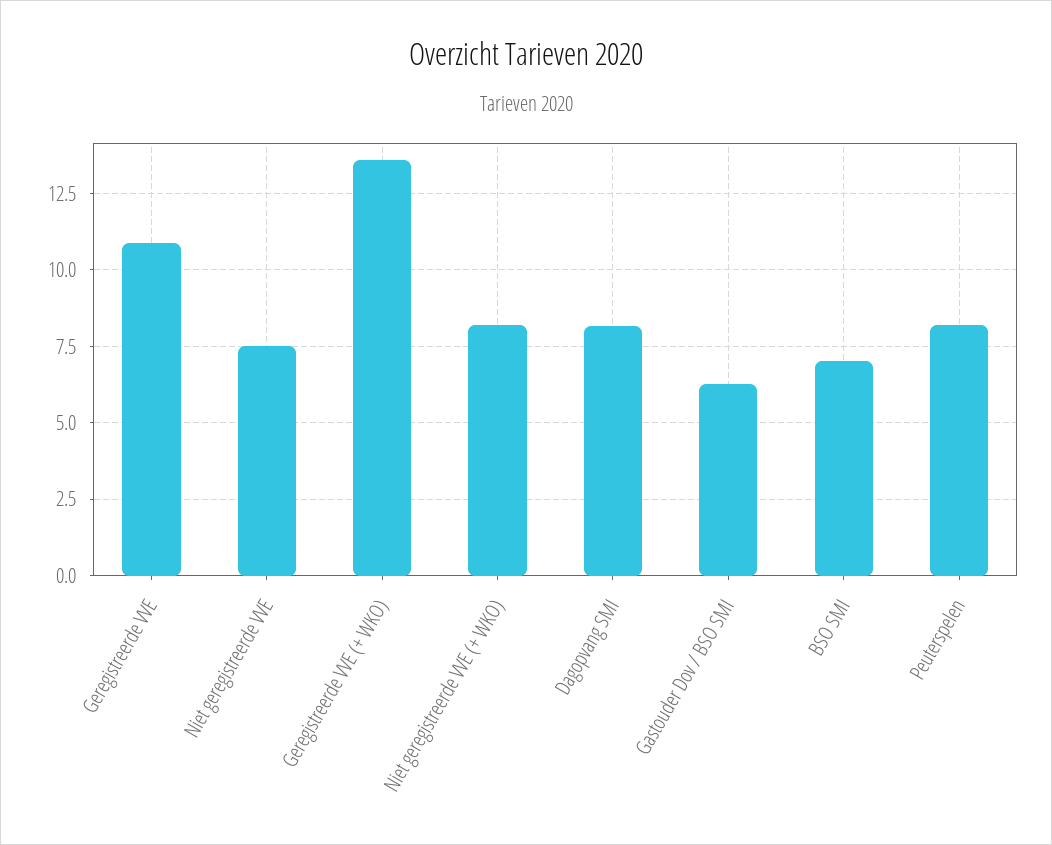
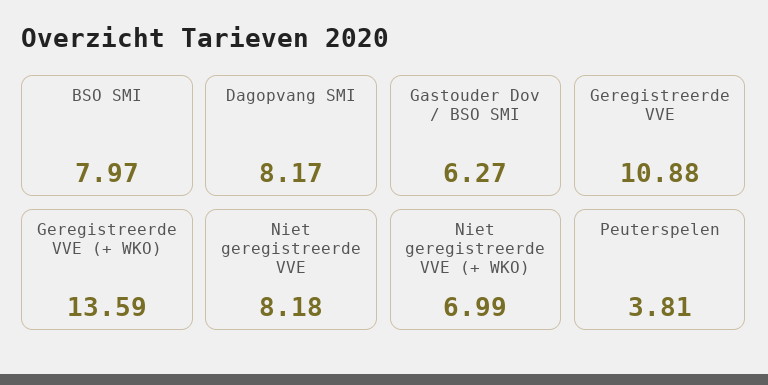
Niet geregistreerde VVE: 7.5 -> 8.18
Niet geregistreerde VVE (+ WKO): 8.25 -> 6.99
BSO SMI: 7 -> 7.97
Peuterspelen: 8.25 -> 3.81

